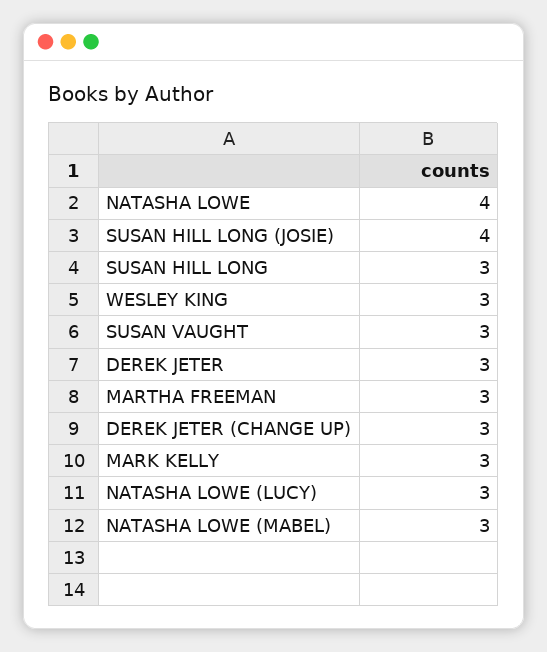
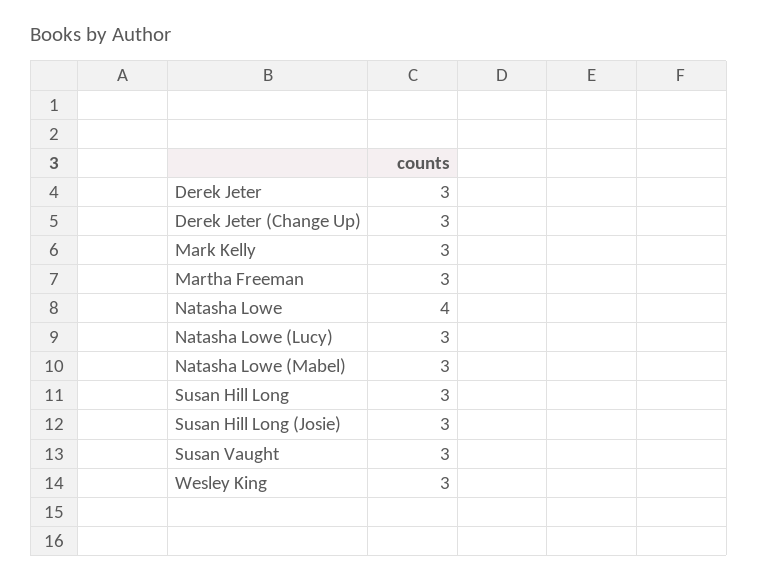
SUSAN HILL LONG (JOSIE): 4 -> 3

